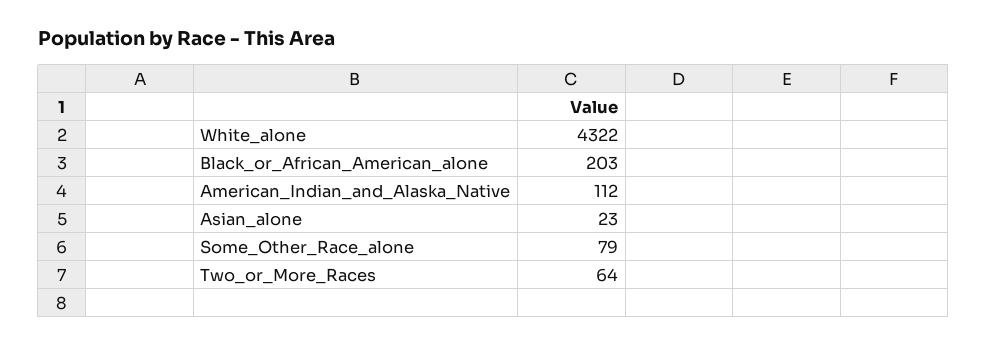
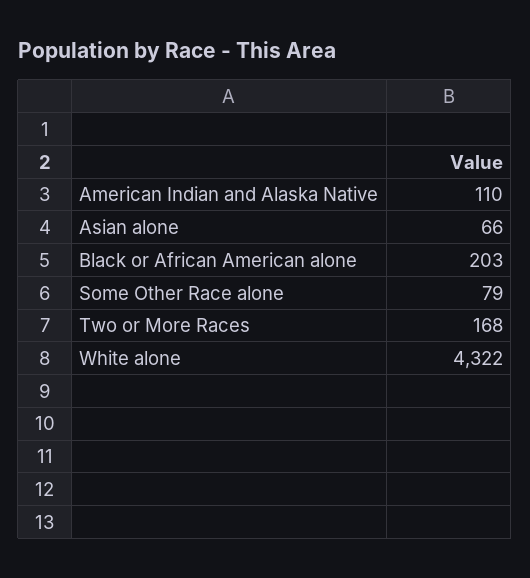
American_Indian_and_Alaska_Native: 112 -> 110
Asian_alone: 23 -> 66
Two_or_More_Races: 64 -> 168

